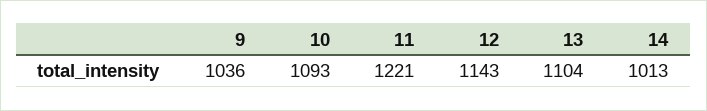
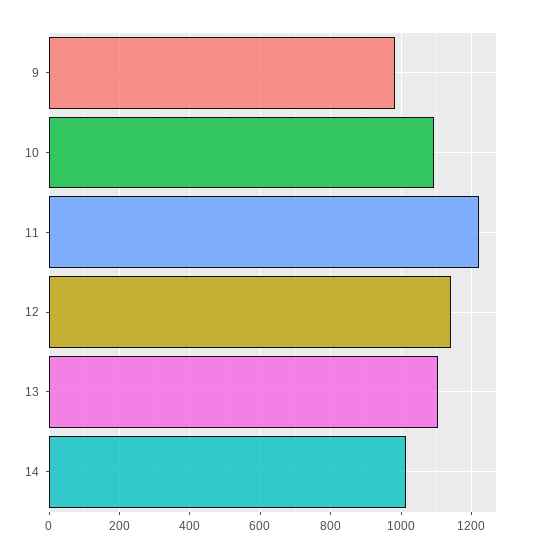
9: 1036 -> 980

